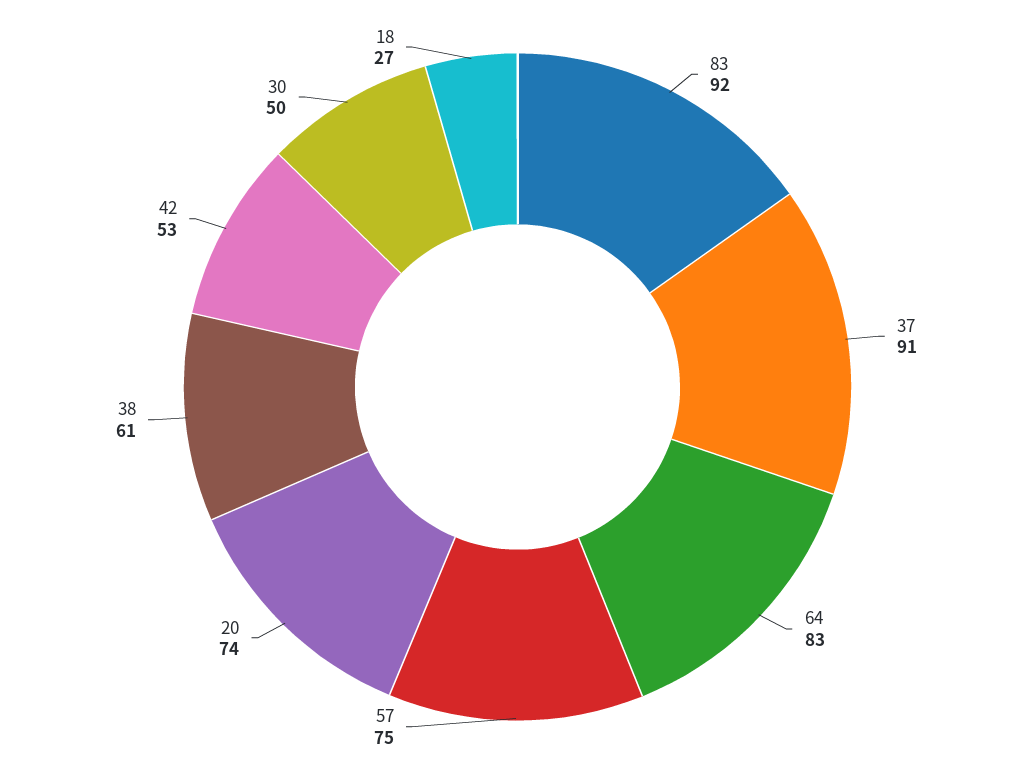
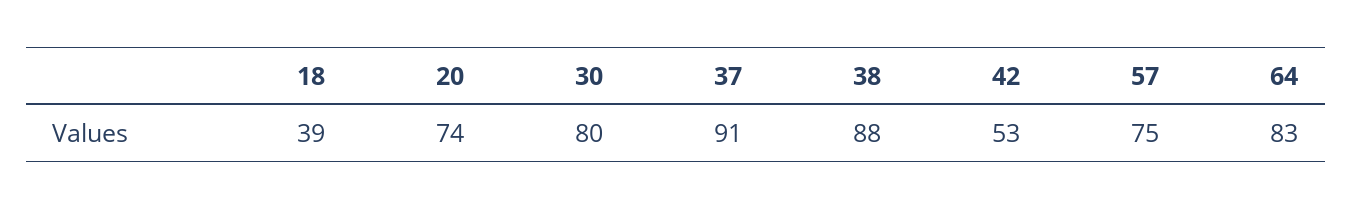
83: 92 -> none
38: 61 -> 88
30: 50 -> 80
18: 27 -> 39

